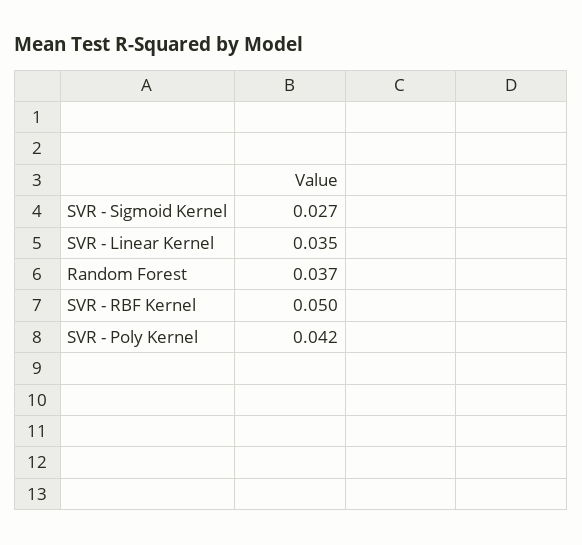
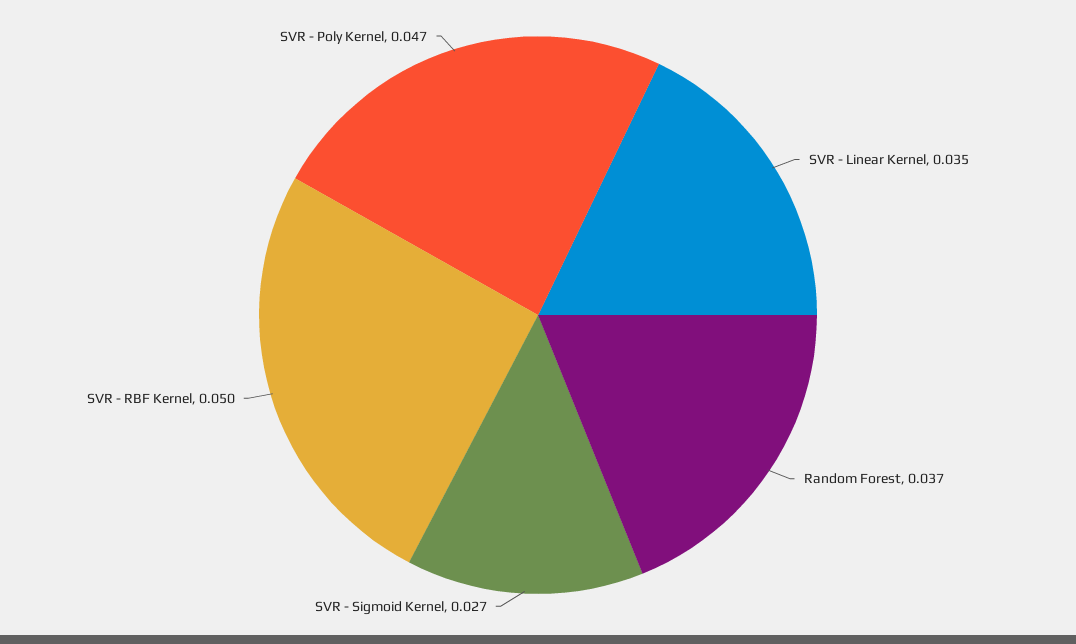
SVR - Poly Kernel: 0.042 -> 0.047

